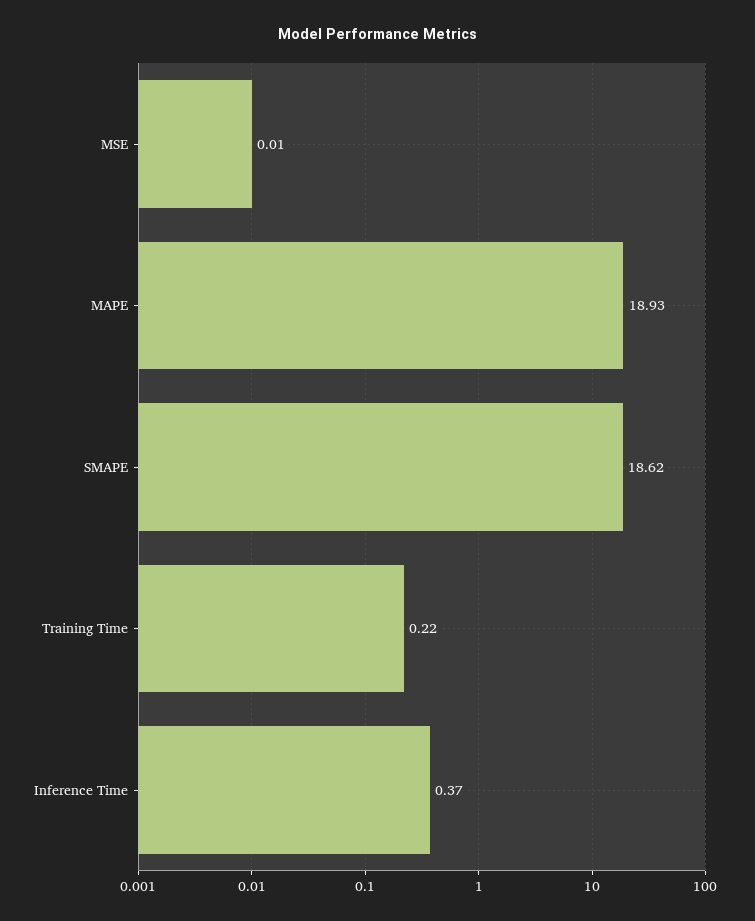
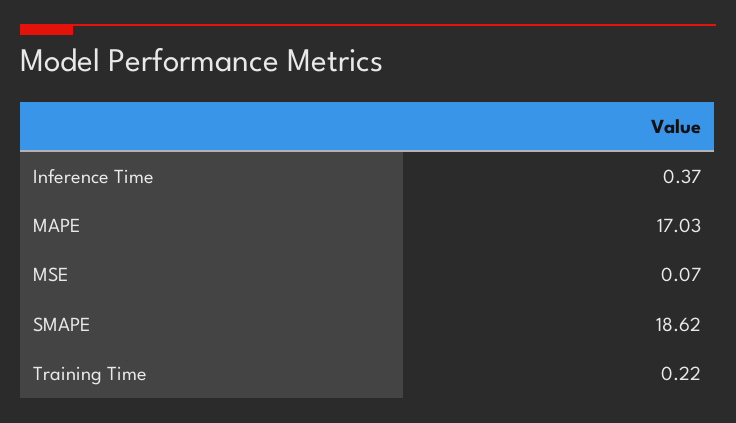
MSE: 0.01 -> 0.07
MAPE: 18.93 -> 17.03

